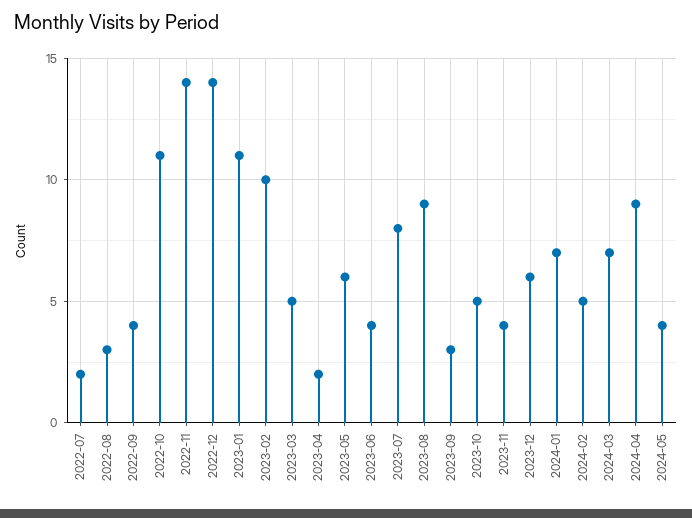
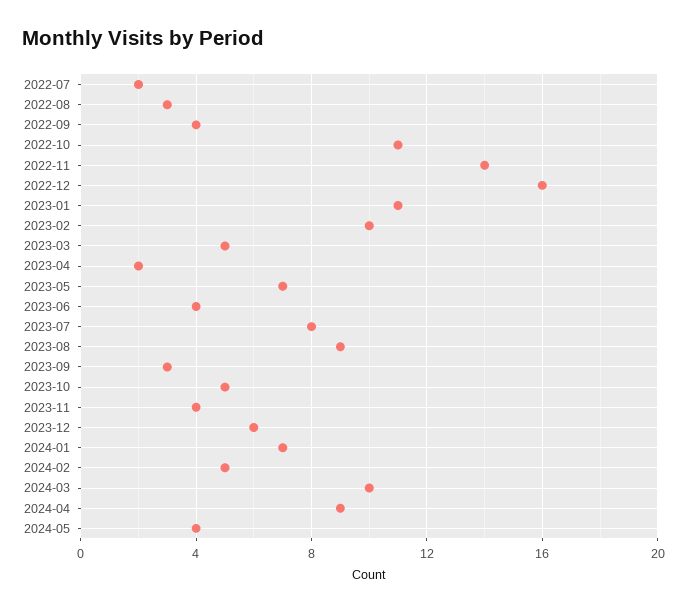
2022-12: 14 -> 16
2023-05: 6 -> 7
2024-03: 7 -> 10

